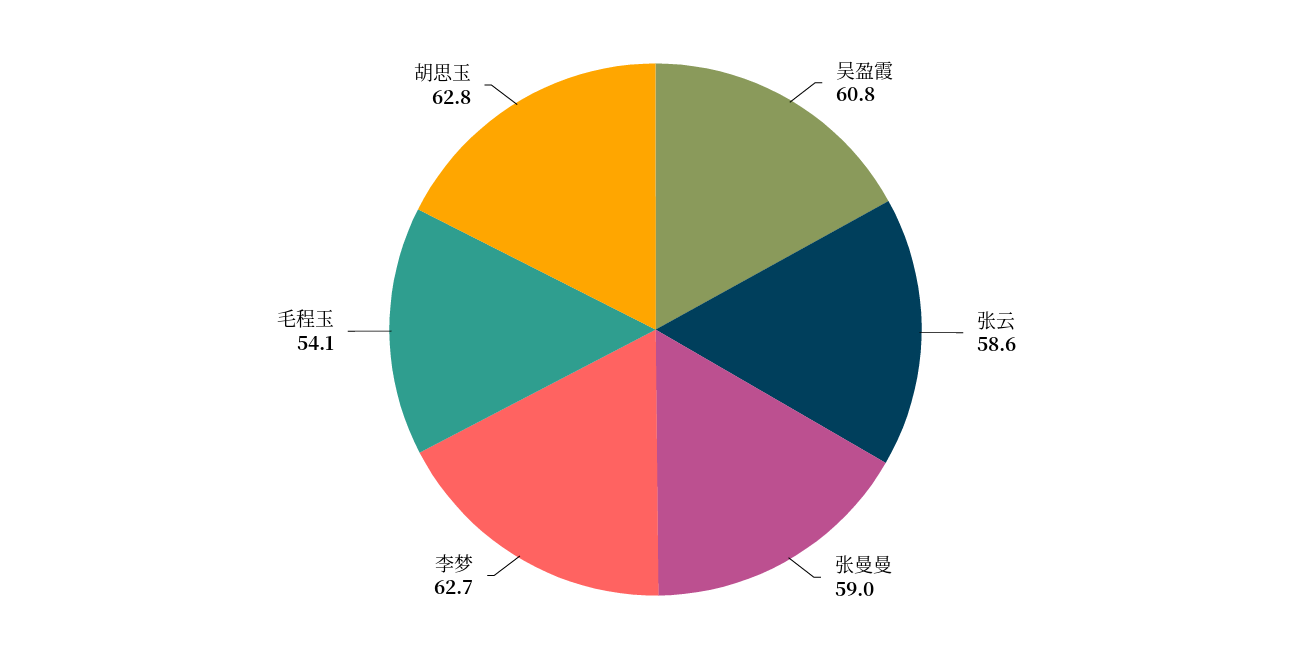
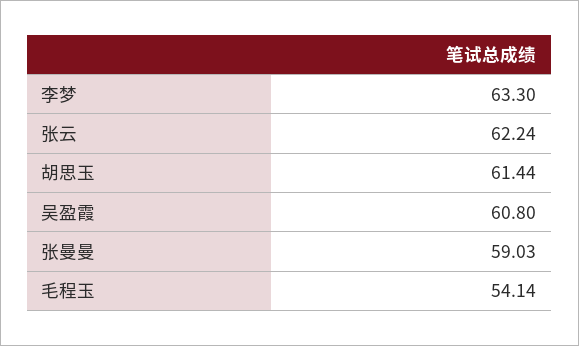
张云: 58.6 -> 62.24
李梦: 62.7 -> 63.3
胡思玉: 62.8 -> 61.44

